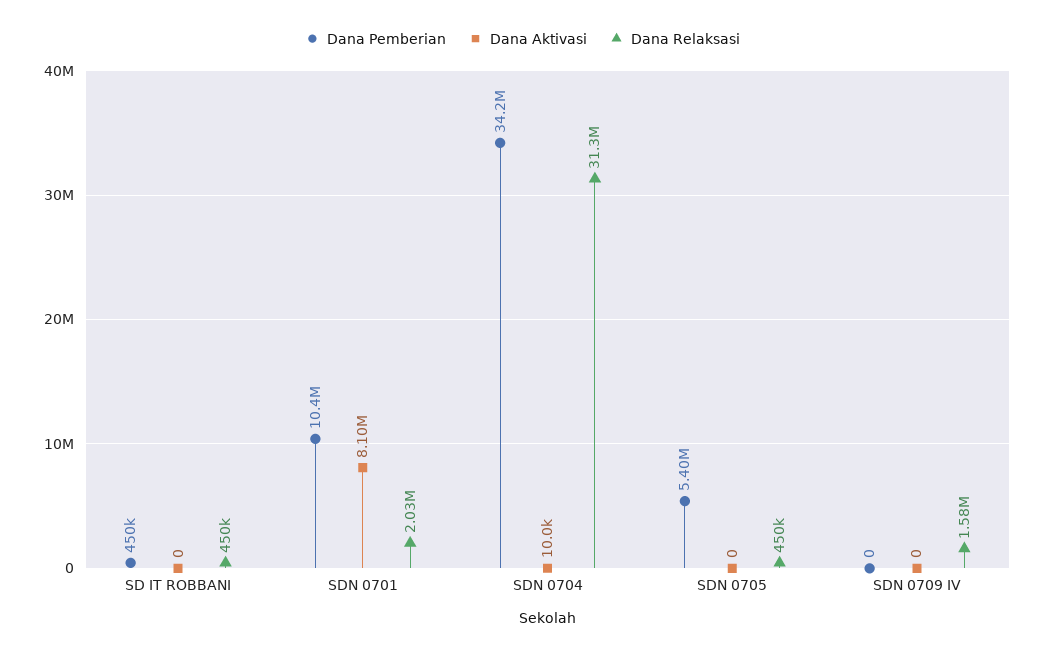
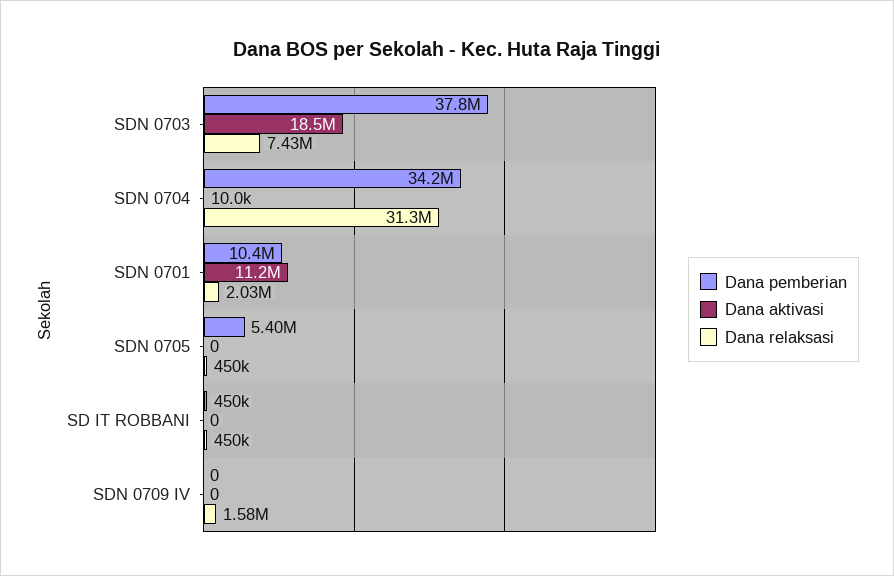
Dana Aktivasi, SDN 0701: 8100000 -> 11200000
Dana Pemberian, SDN 0703: none -> 37800000
Dana Aktivasi, SDN 0703: none -> 18500000
Dana Relaksasi, SDN 0703: none -> 7430000

